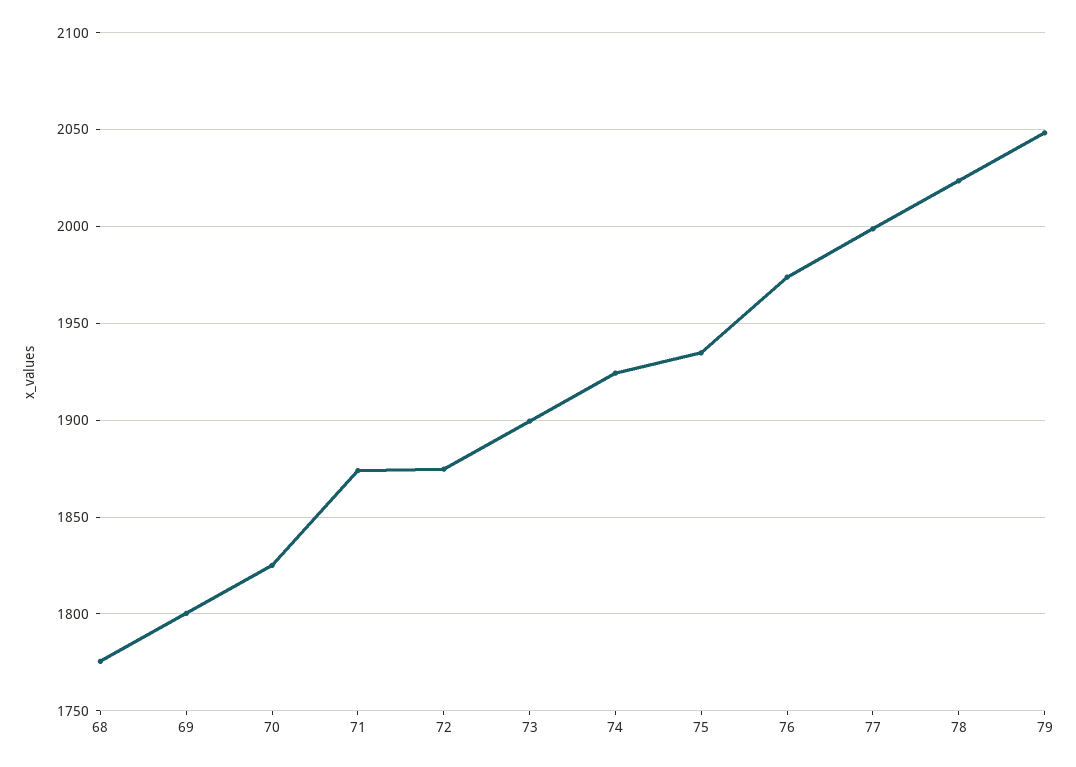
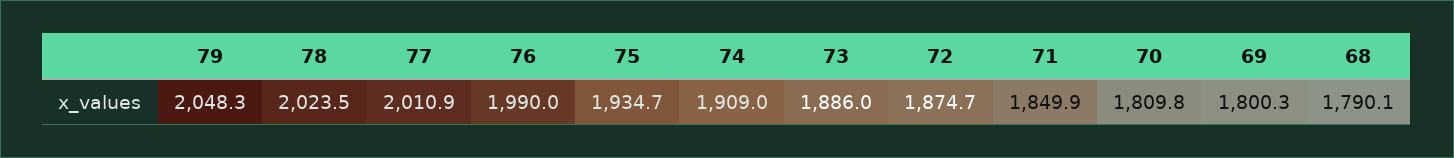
68: 1775 -> 1790.1
70: 1825 -> 1809.8
71: 1875 -> 1849.9
73: 1900 -> 1886
74: 1925 -> 1909
76: 1975 -> 1990
77: 2000 -> 2010.9

